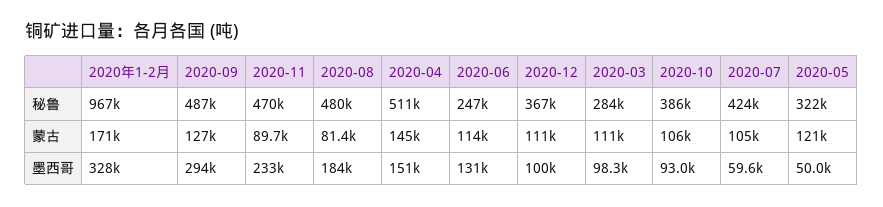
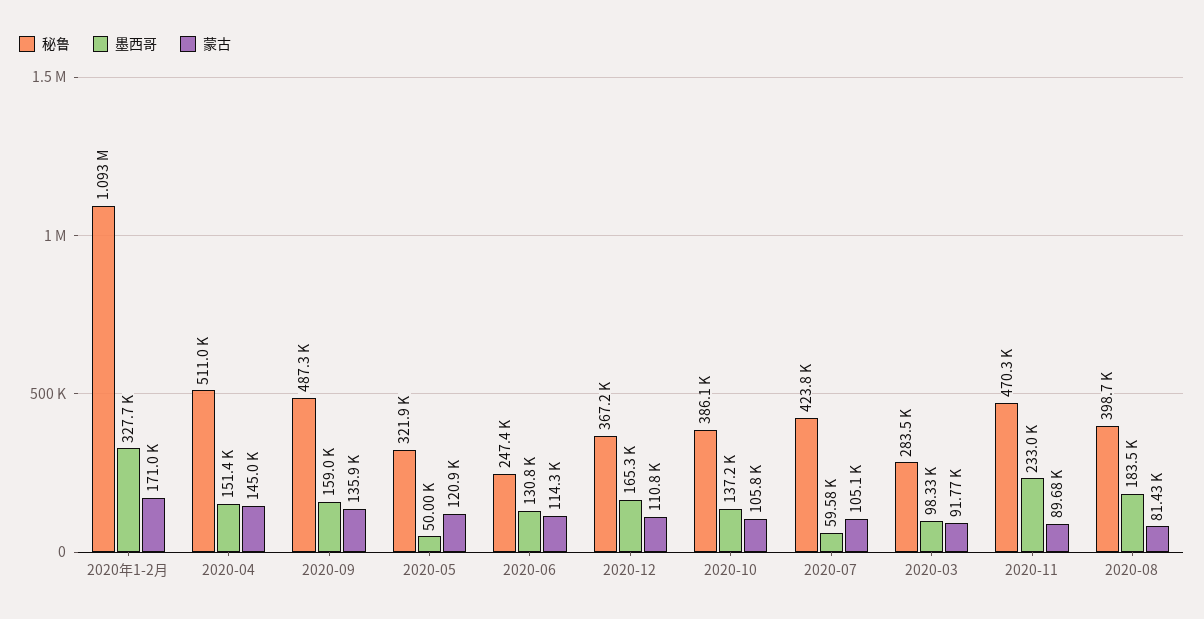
秘鲁, 2020年1-2月: 967000 -> 1093000
秘鲁, 2020-08: 480000 -> 398700
蒙古, 2020-09: 127000 -> 135900
蒙古, 2020-03: 111000 -> 91770
墨西哥, 2020-09: 294000 -> 159000
墨西哥, 2020-12: 100000 -> 165300
墨西哥, 2020-10: 93000 -> 137200

